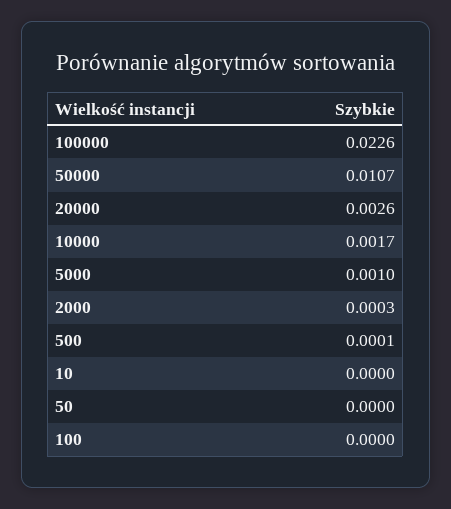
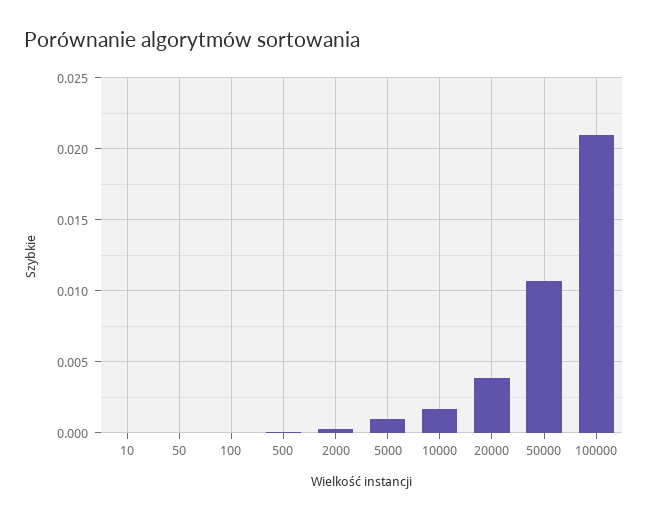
100000: 0.0226 -> 0.021
20000: 0.0026 -> 0.004

